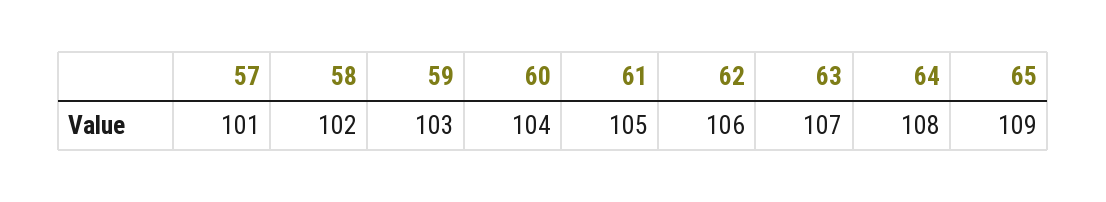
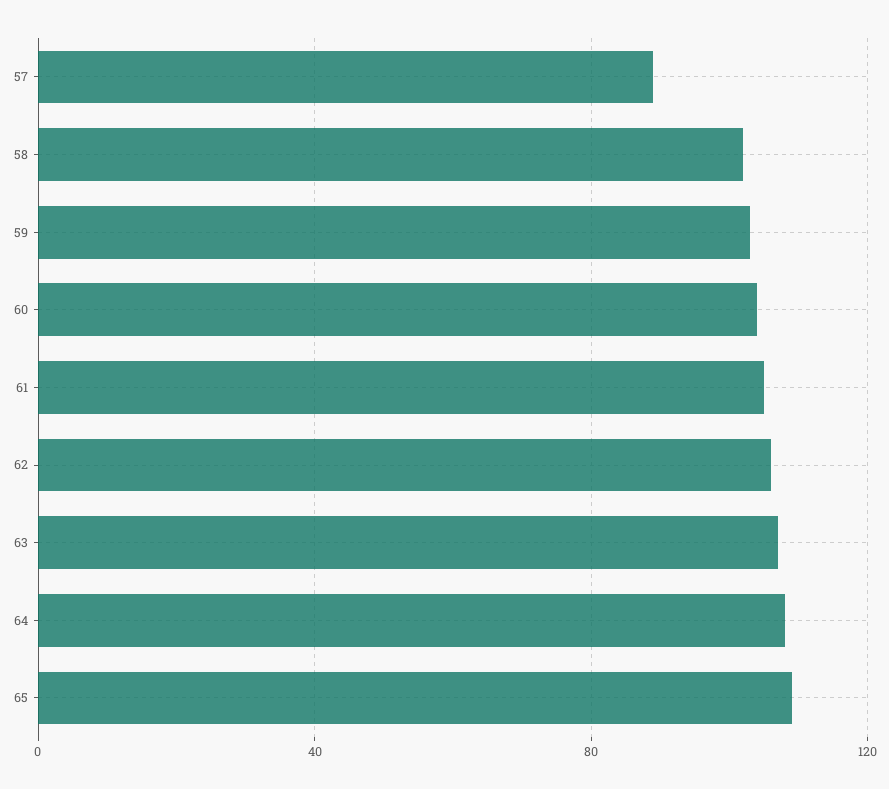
57: 101 -> 90

